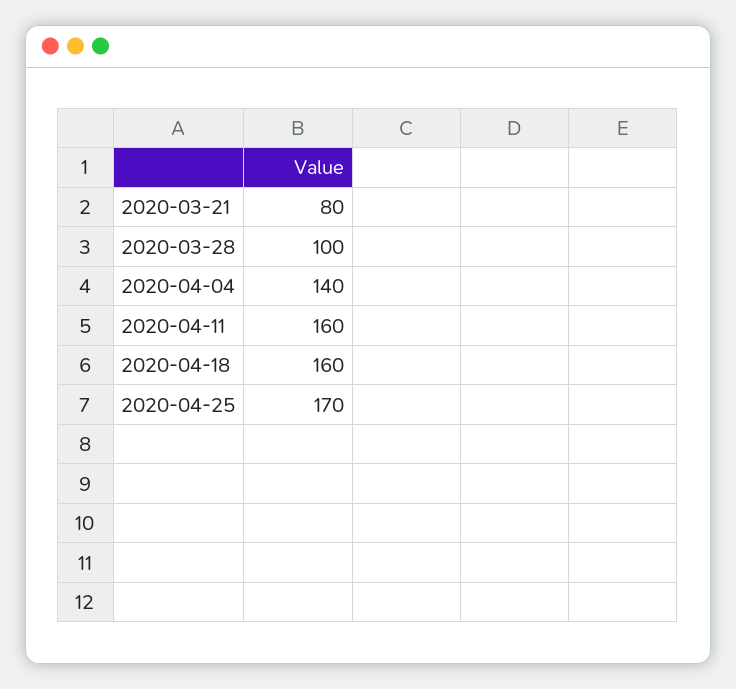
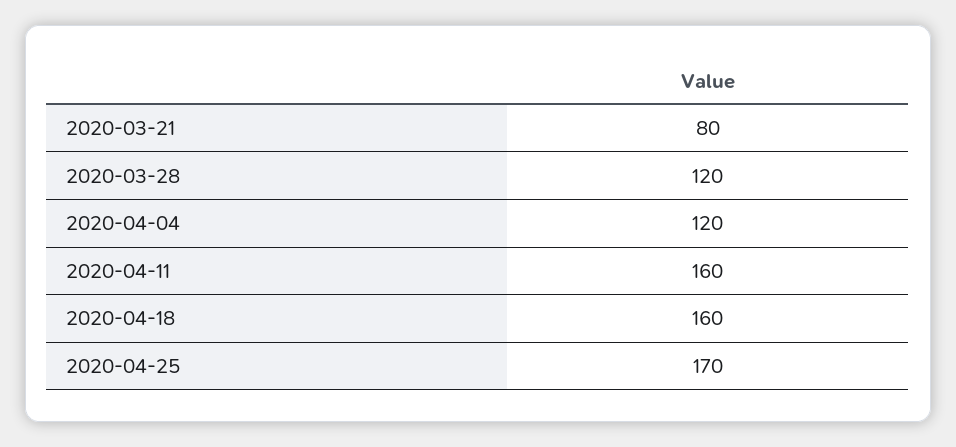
2020-03-28: 100 -> 120
2020-04-04: 140 -> 120

